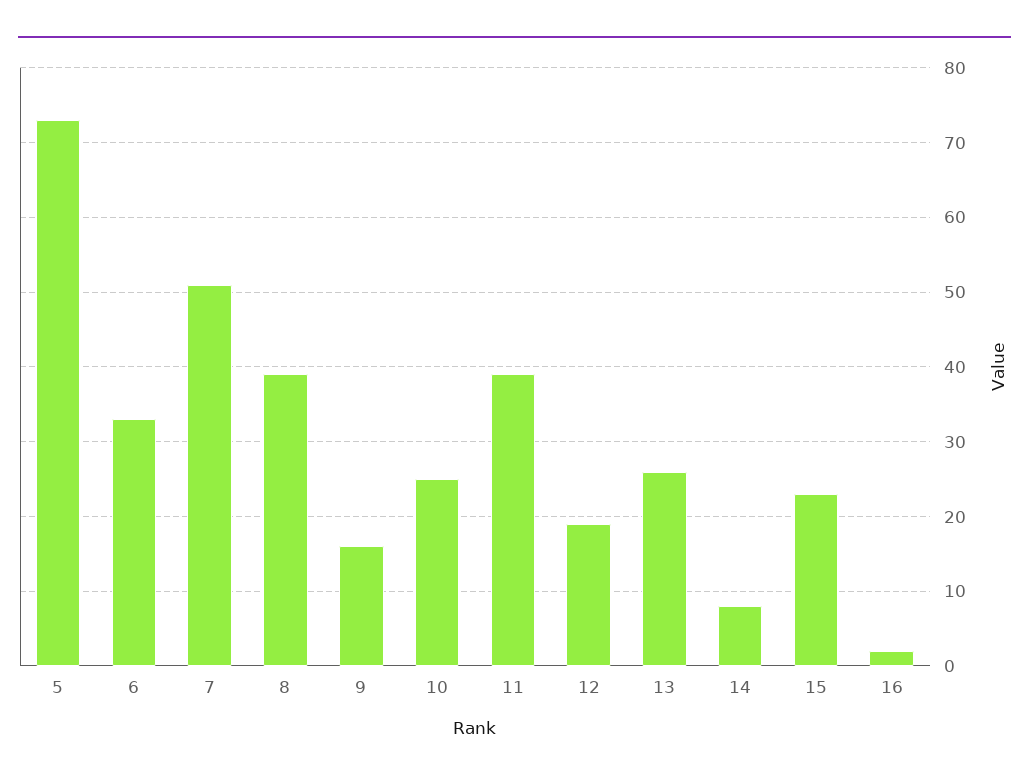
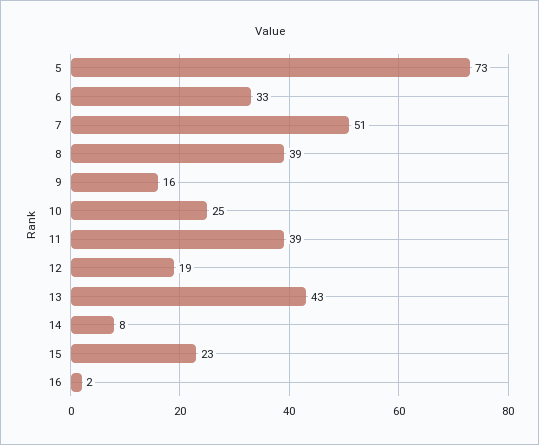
13: 26 -> 43

